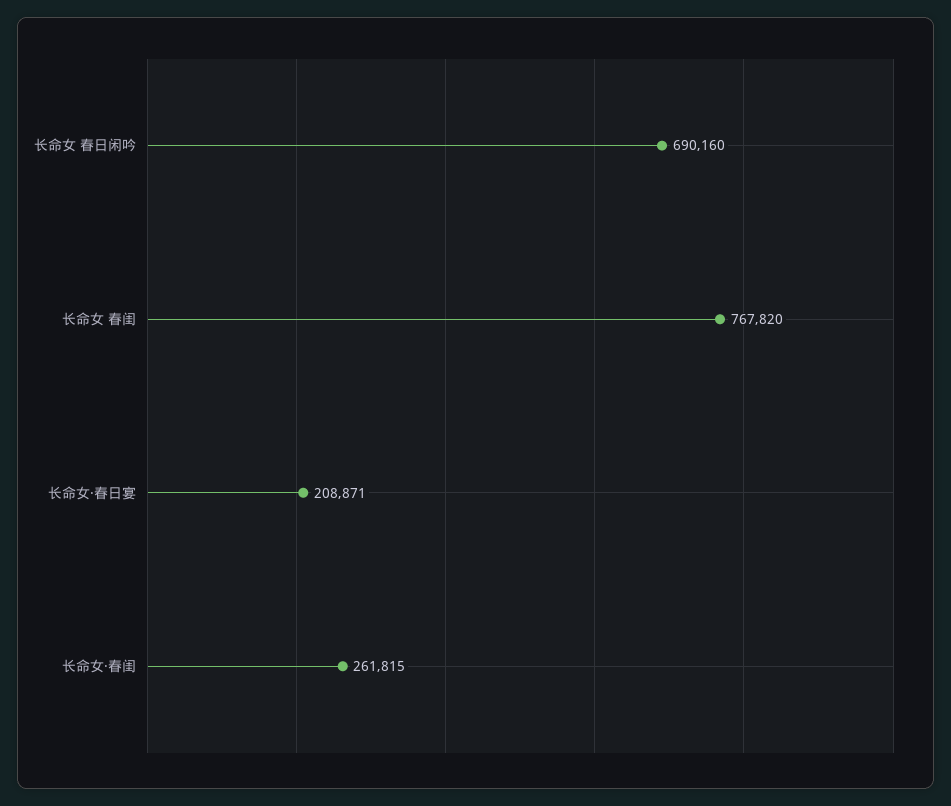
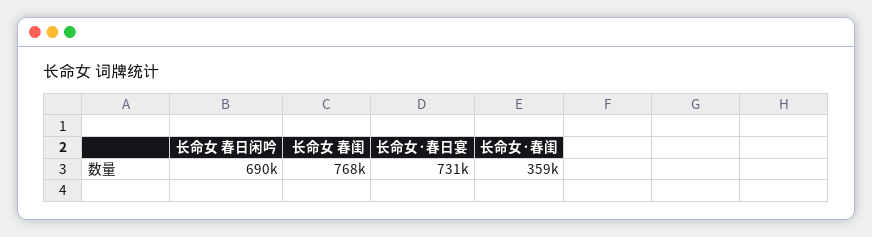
长命女·春日宴: 208871 -> 731000
长命女·春闺: 261815 -> 359000

